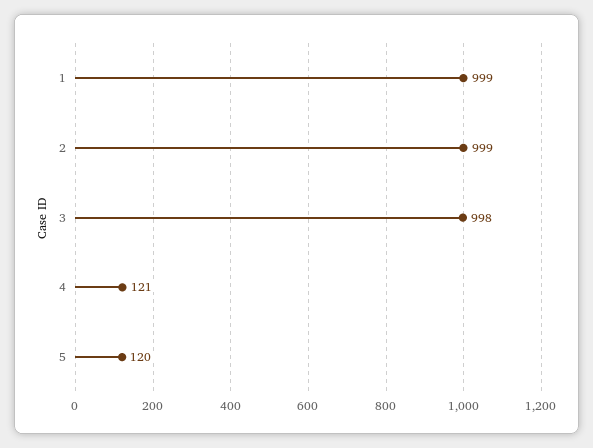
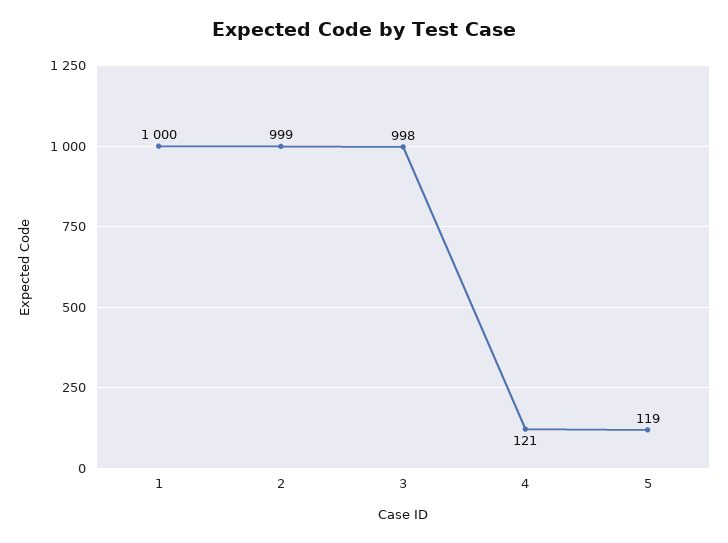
1: 999 -> 1000
5: 120 -> 119

